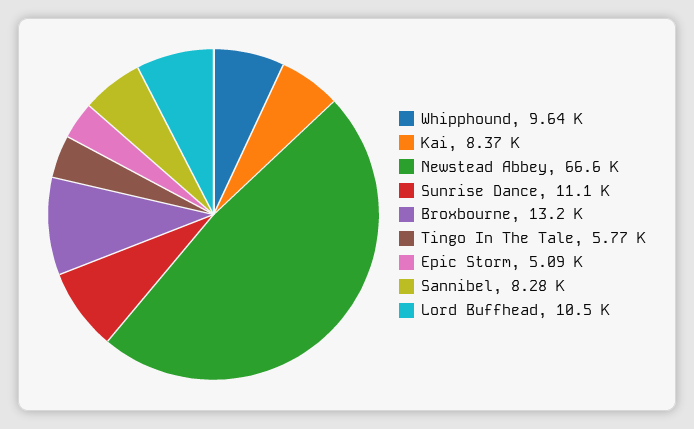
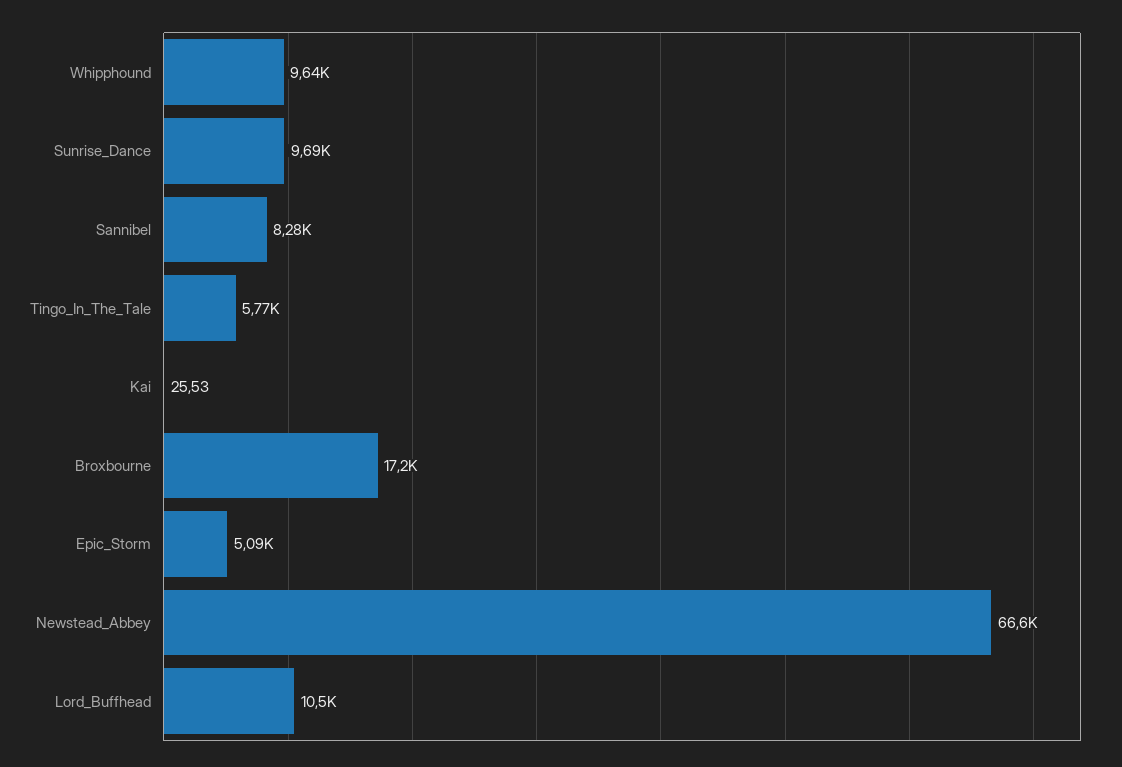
Kai: 8370 -> 25.53
Sunrise Dance: 11100 -> 9690
Broxbourne: 13200 -> 17200

